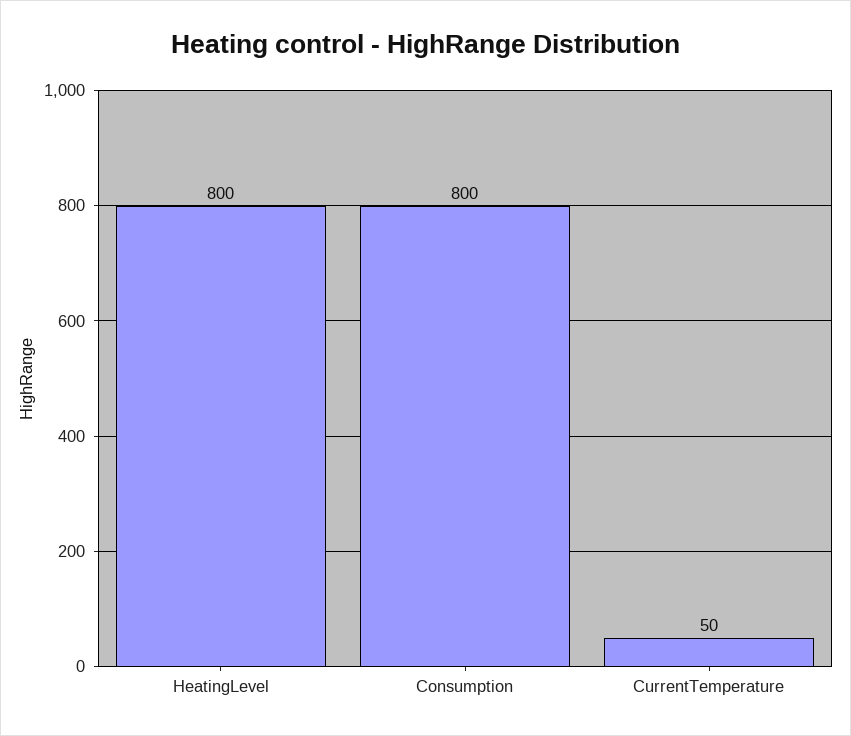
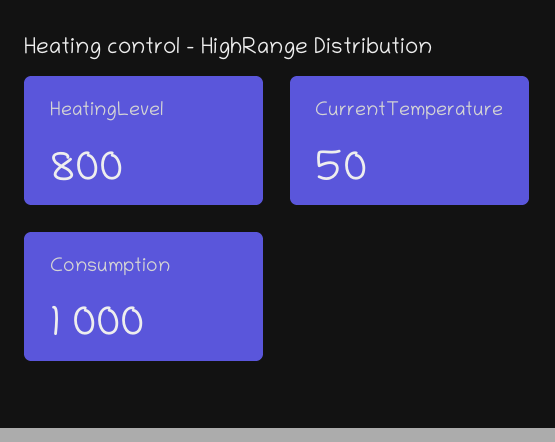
Consumption: 800 -> 1000

